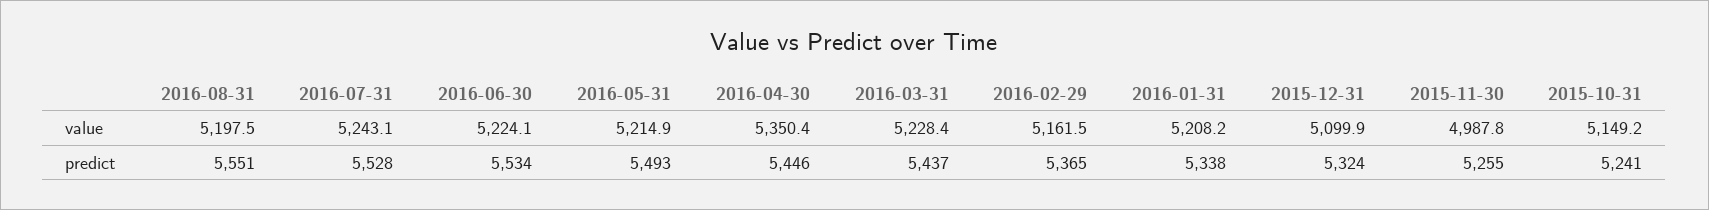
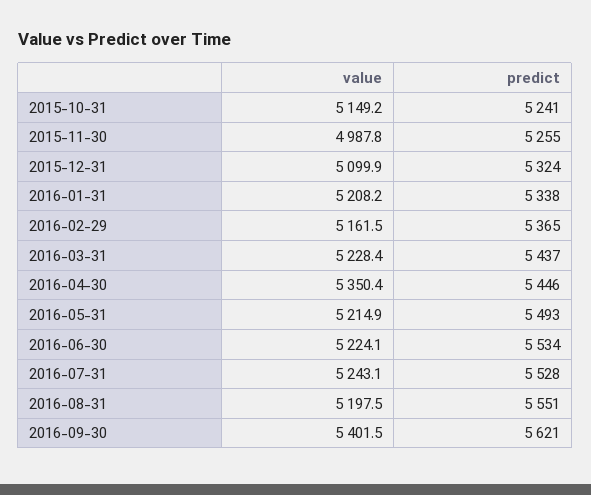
2016-09-30, value: none -> 5401.5
2016-09-30, predict: none -> 5621

